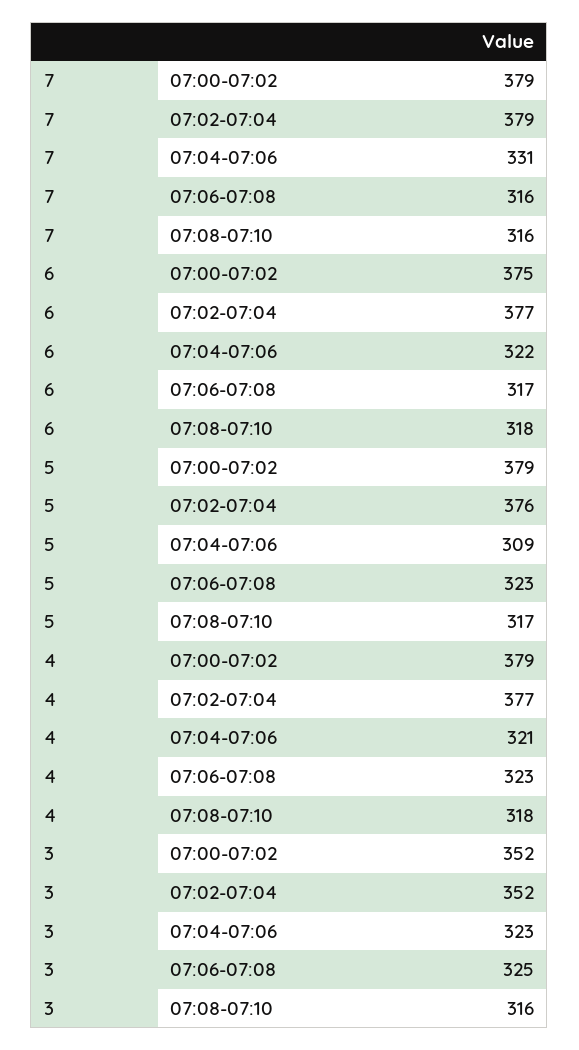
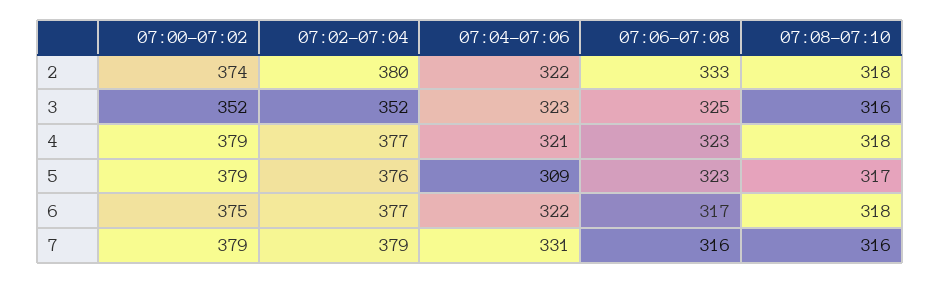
2, 07:00-07:02: none -> 374
2, 07:02-07:04: none -> 380
2, 07:04-07:06: none -> 322
2, 07:06-07:08: none -> 333
2, 07:08-07:10: none -> 318

